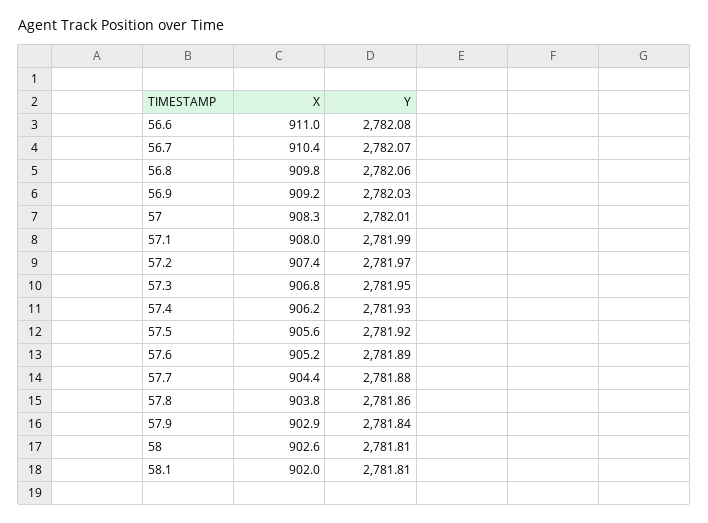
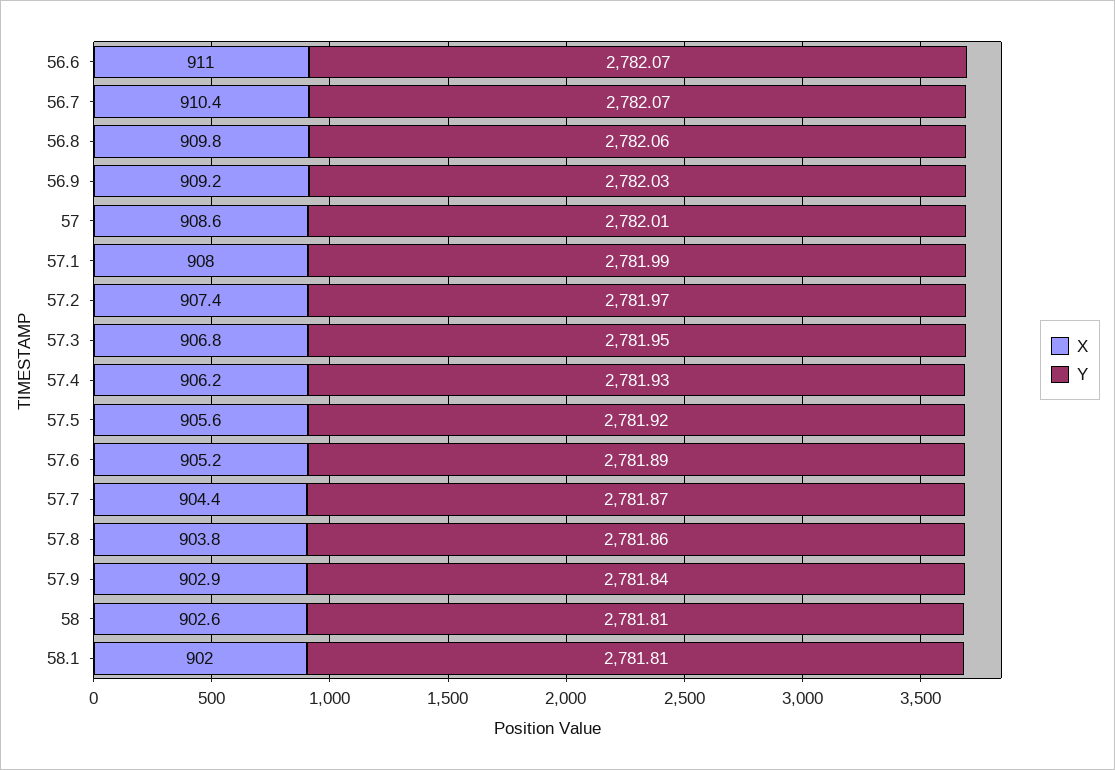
Y, 56.6: 2782.08 -> 2782.07
X, 57: 908.3 -> 908.6
Y, 57.7: 2781.88 -> 2781.87

